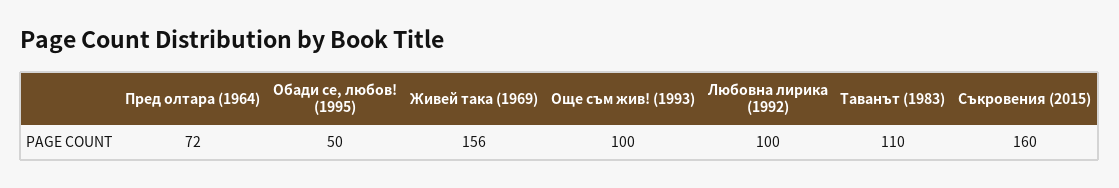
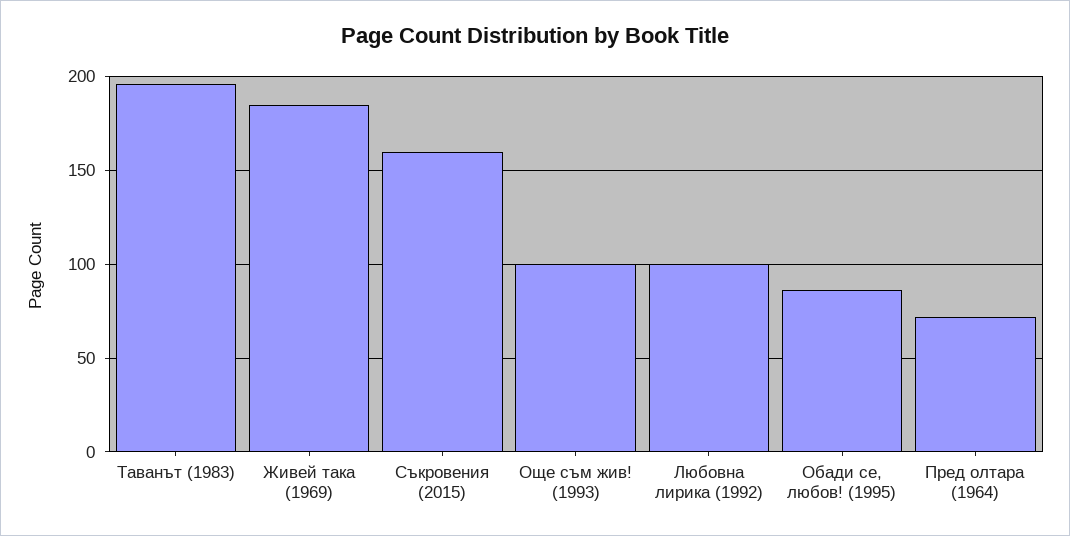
Обади се, любов! (1995): 50 -> 85
Живей така (1969): 156 -> 185
Таванът (1983): 110 -> 195

